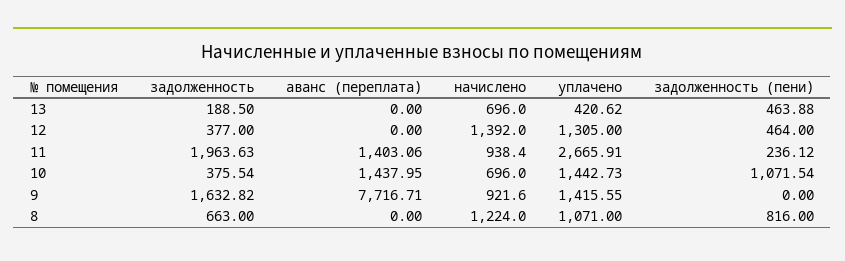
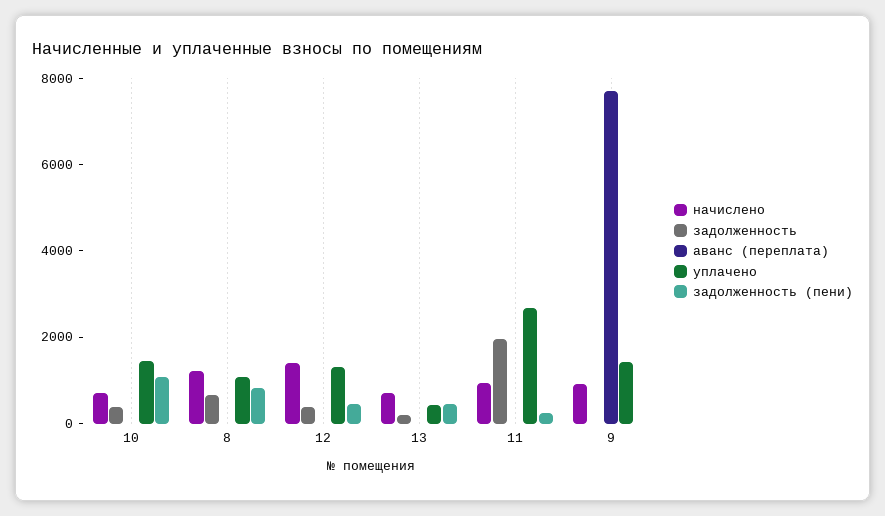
аванс (переплата), 11: 1403.06 -> 0
аванс (переплата), 10: 1437.95 -> 0
задолженность, 9: 1632.82 -> 0

